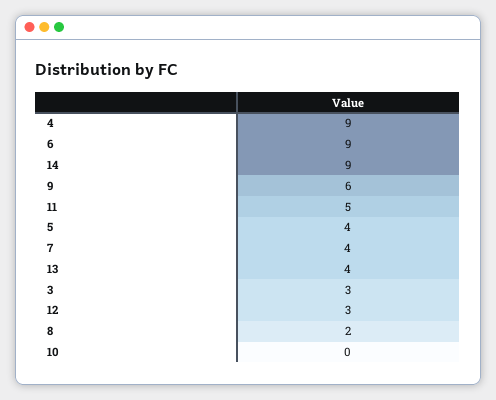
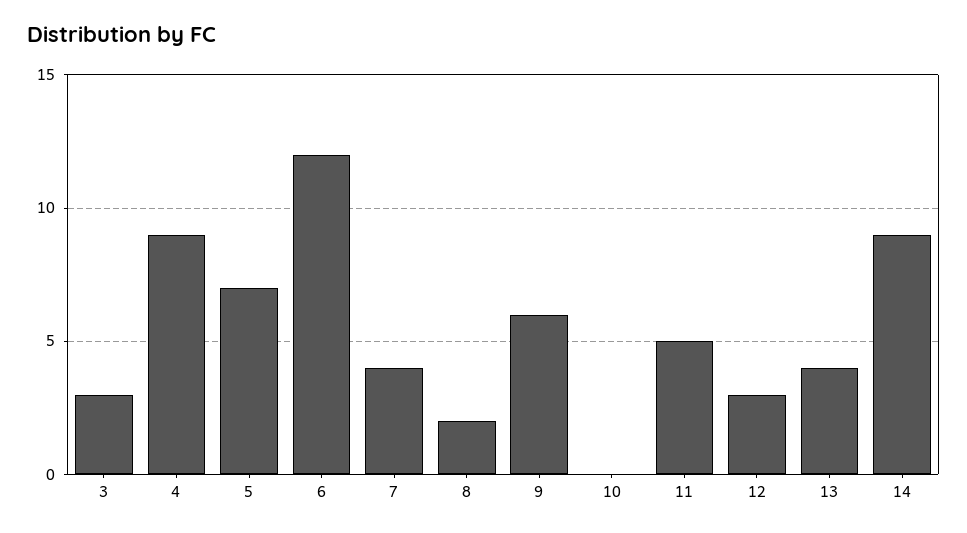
6: 9 -> 12
5: 4 -> 7

